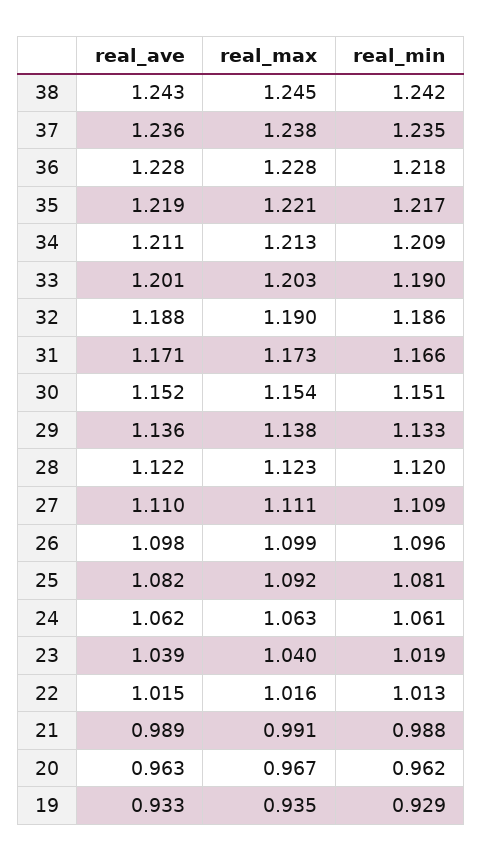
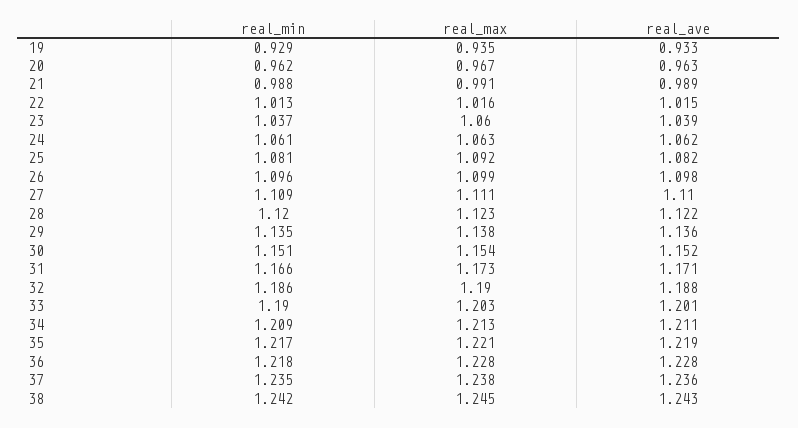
real_min, 29: 1.133 -> 1.135
real_max, 23: 1.04 -> 1.06
real_min, 23: 1.019 -> 1.037

